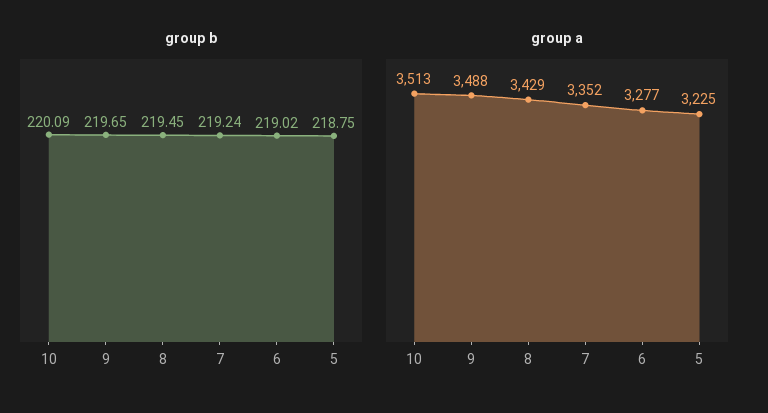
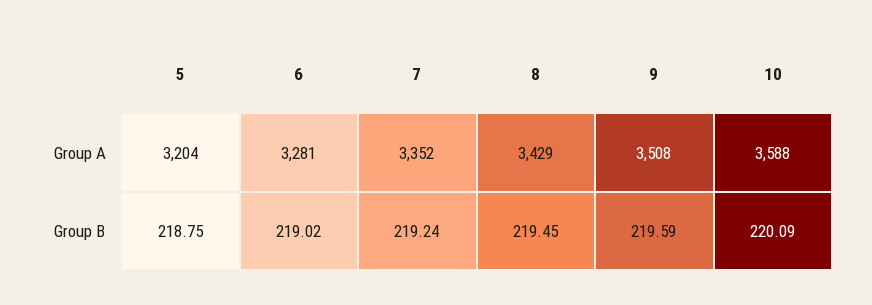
group b, 9: 219.65 -> 219.59
group a, 10: 3513 -> 3588
group a, 9: 3488 -> 3508
group a, 6: 3277 -> 3281
group a, 5: 3225 -> 3204

